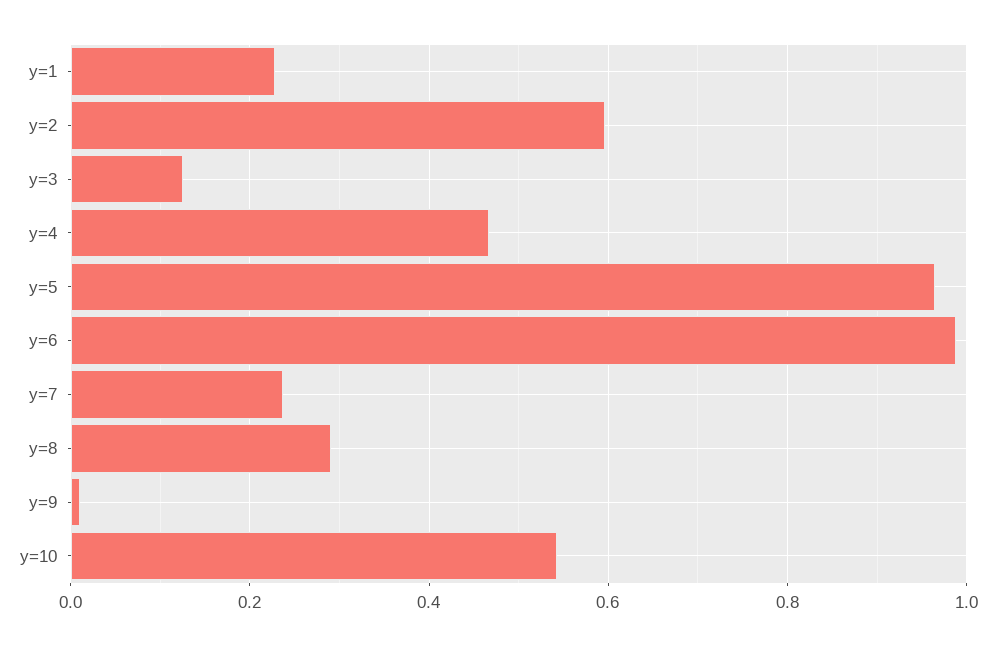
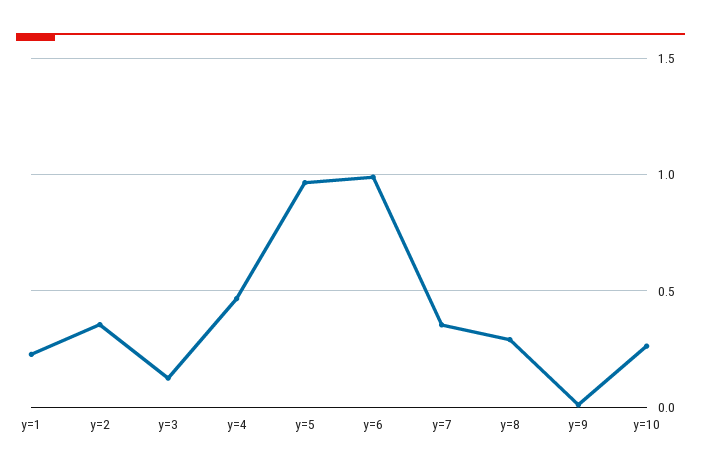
y=2: 0.6 -> 0.35
y=7: 0.24 -> 0.35
y=10: 0.54 -> 0.25

